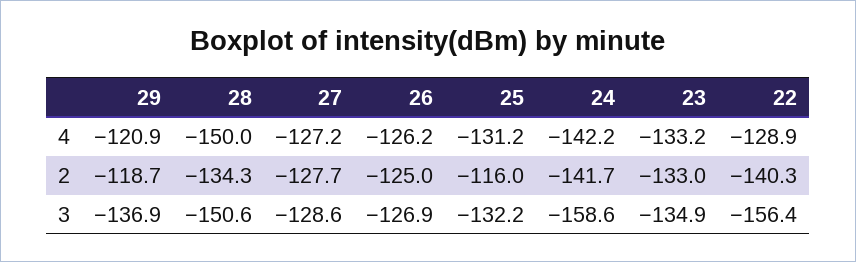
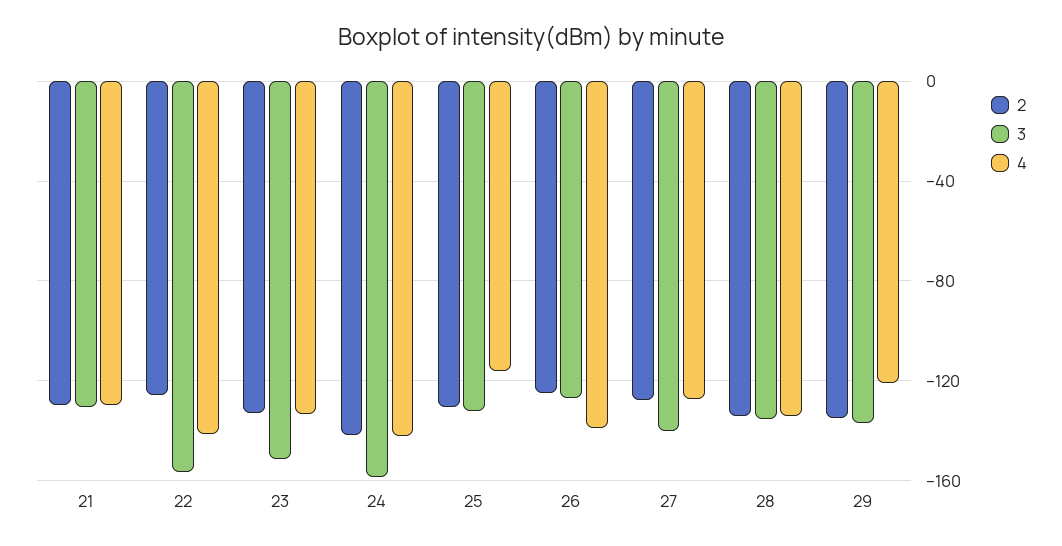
4, 28: -150 -> -135
4, 26: -126.2 -> -140
4, 25: -131.2 -> -115
4, 22: -128.9 -> -140
2, 29: -118.7 -> -135
2, 25: -116 -> -130
2, 22: -140.3 -> -125
3, 28: -150.6 -> -135
3, 27: -128.6 -> -140
3, 23: -134.9 -> -150
2, 21: none -> -130
3, 21: none -> -130
4, 21: none -> -130

